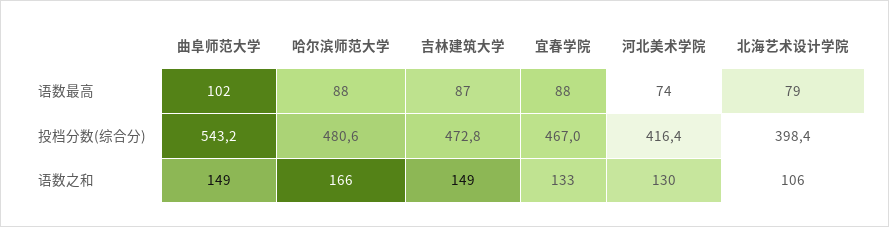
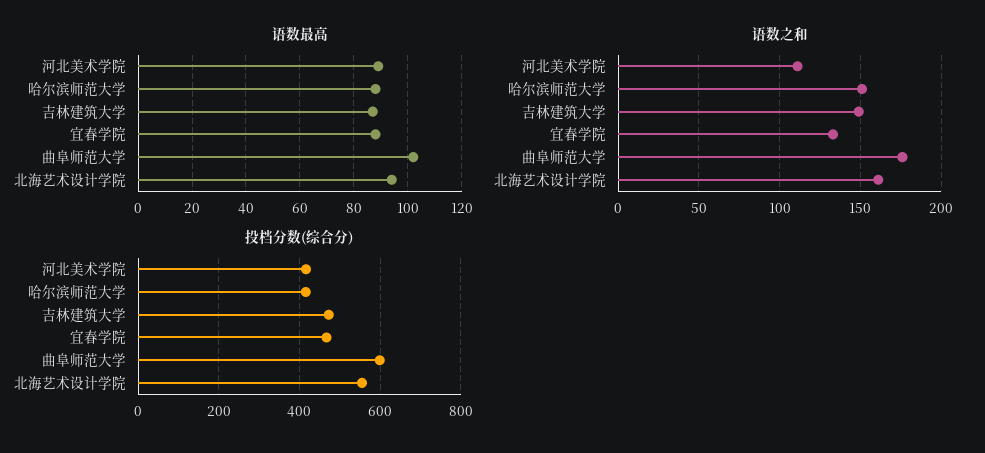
语数最高, 河北美术学院: 74 -> 90
语数最高, 北海艺术设计学院: 79 -> 95
投档分数(综合分), 曲阜师范大学: 543.2 -> 600
投档分数(综合分), 哈尔滨师范大学: 480.6 -> 420
投档分数(综合分), 北海艺术设计学院: 398.4 -> 560
语数之和, 曲阜师范大学: 149 -> 175
语数之和, 哈尔滨师范大学: 166 -> 150
语数之和, 河北美术学院: 130 -> 110
语数之和, 北海艺术设计学院: 106 -> 160

